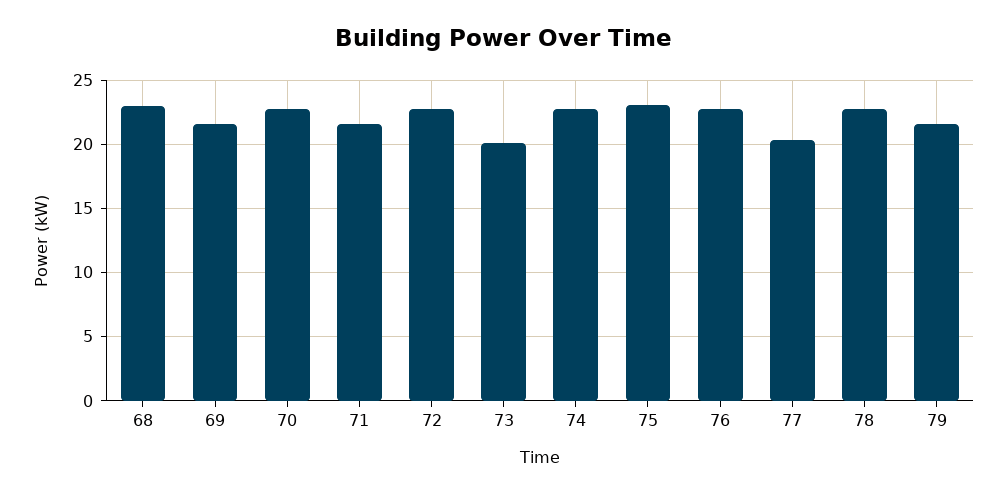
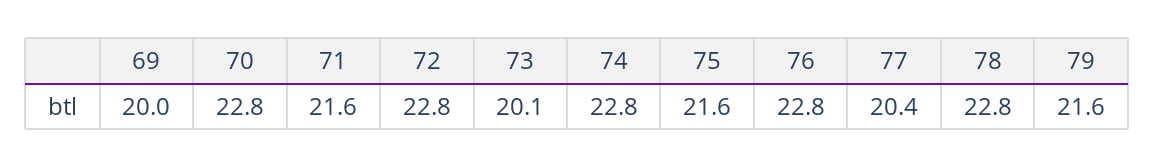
68: 23 -> none
69: 21.5 -> 20
75: 23 -> 21.6

